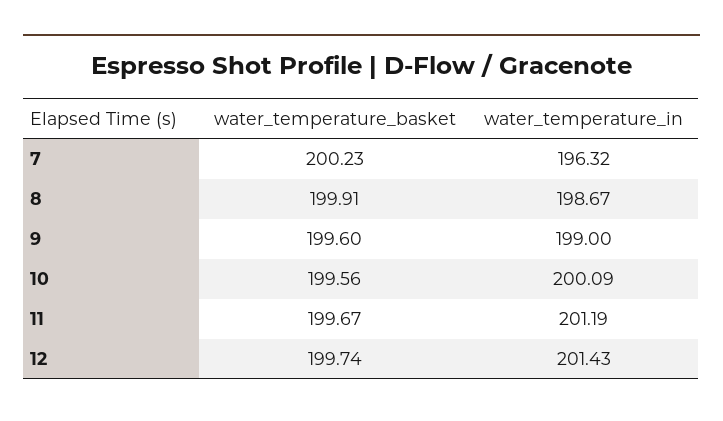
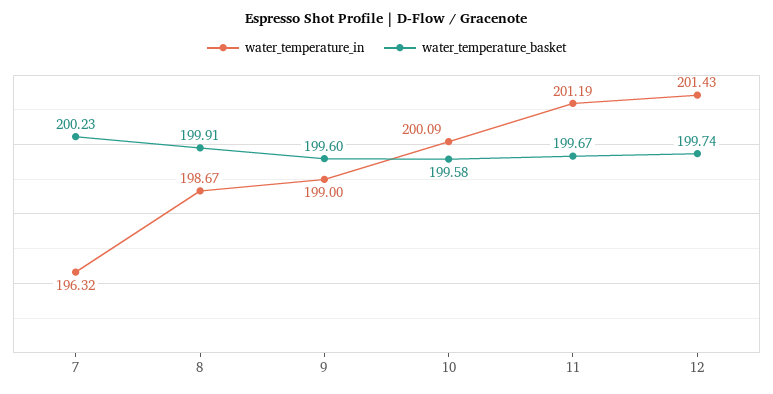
water_temperature_basket, 10: 199.56 -> 199.58

